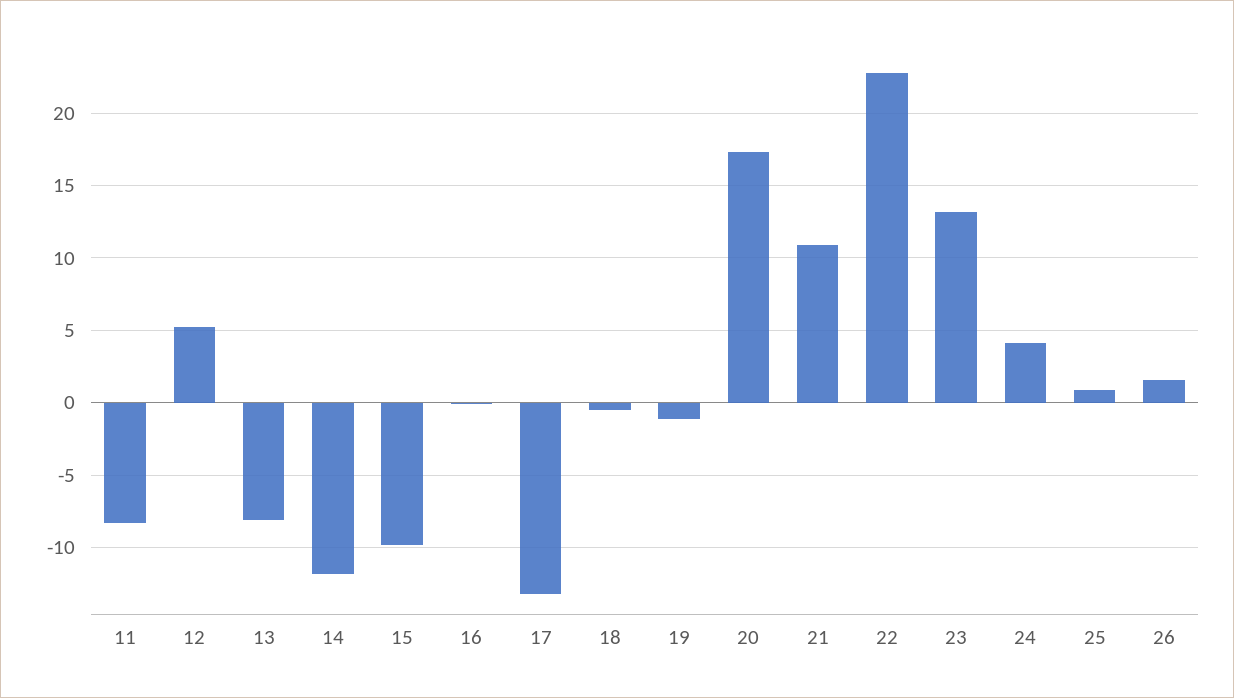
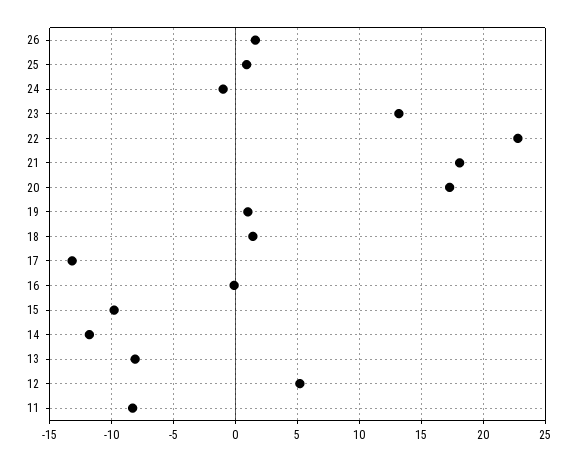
18: -0.5 -> 1.5
19: -1 -> 1
21: 11 -> 18
24: 4 -> -1

